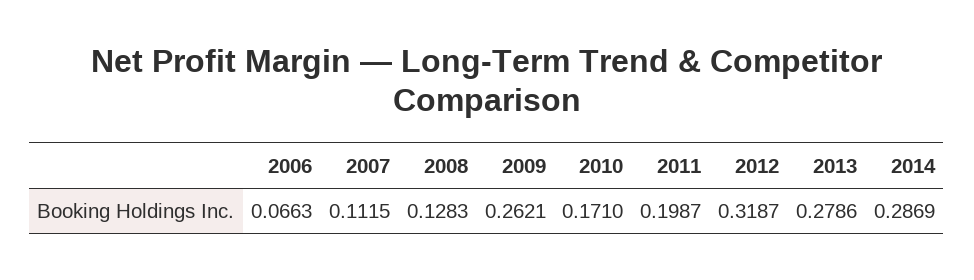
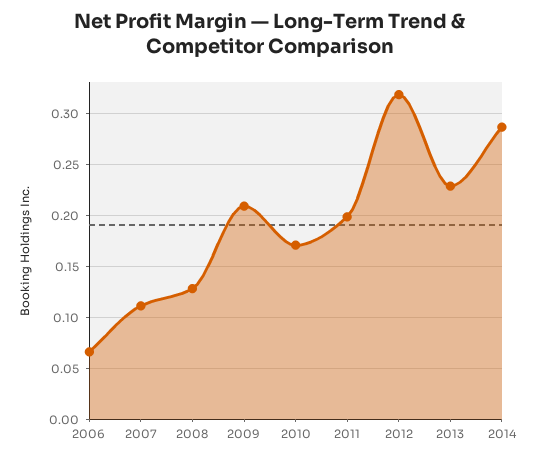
2009: 0.2621 -> 0.21
2013: 0.2786 -> 0.23

